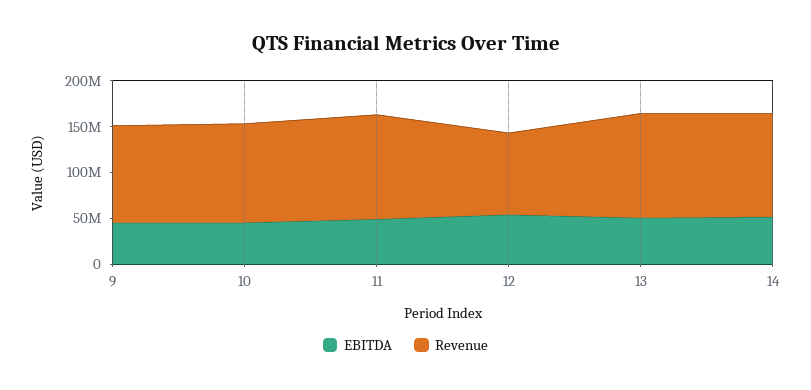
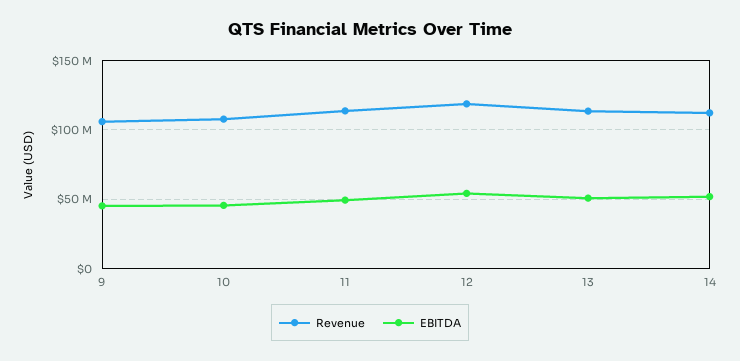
Revenue, 12: 90000000 -> 120000000

